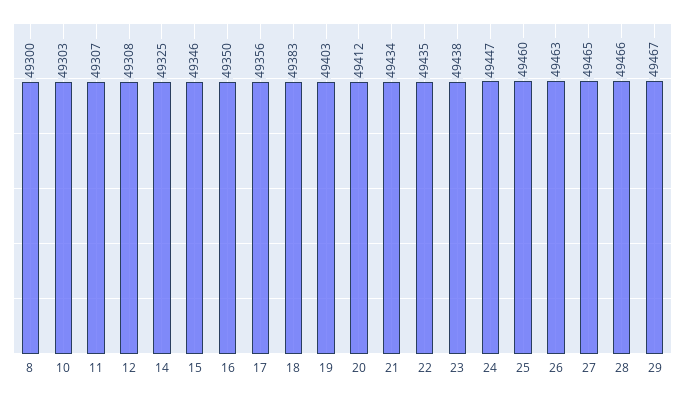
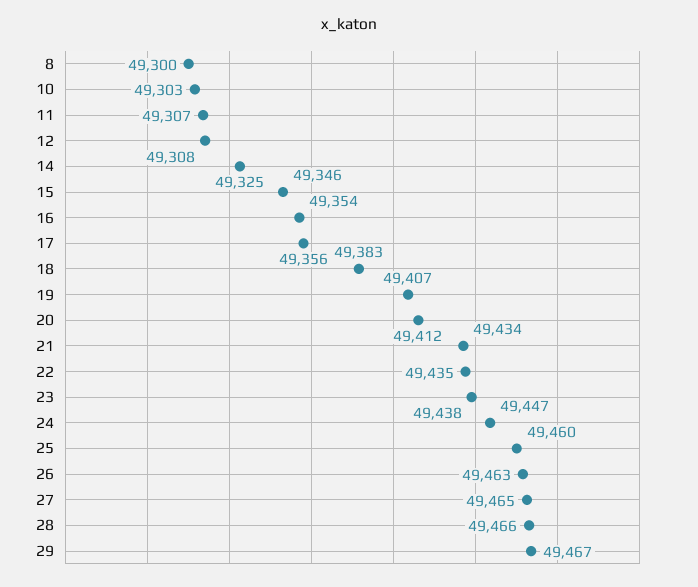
16: 49350 -> 49354
19: 49403 -> 49407

